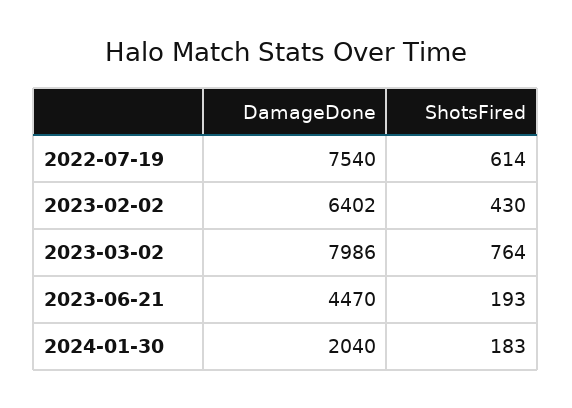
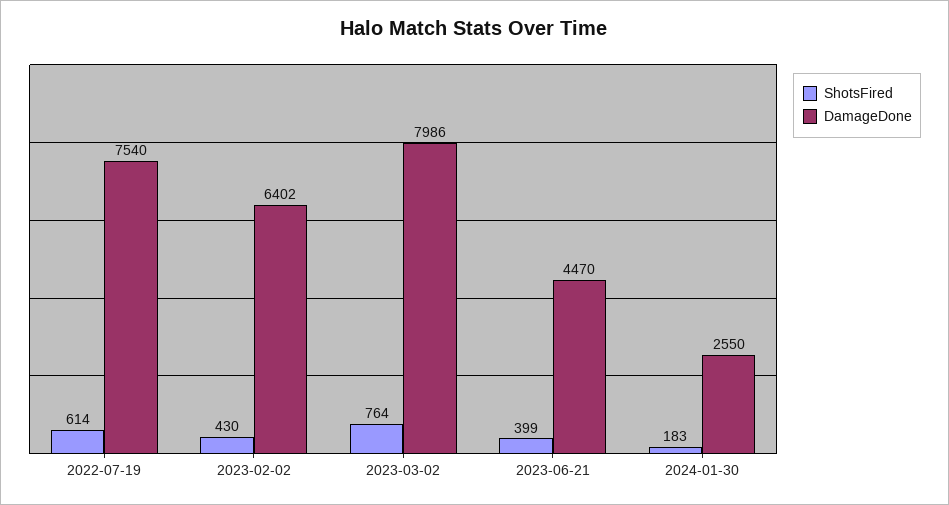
ShotsFired, 2023-06-21: 193 -> 399
DamageDone, 2024-01-30: 2040 -> 2550

